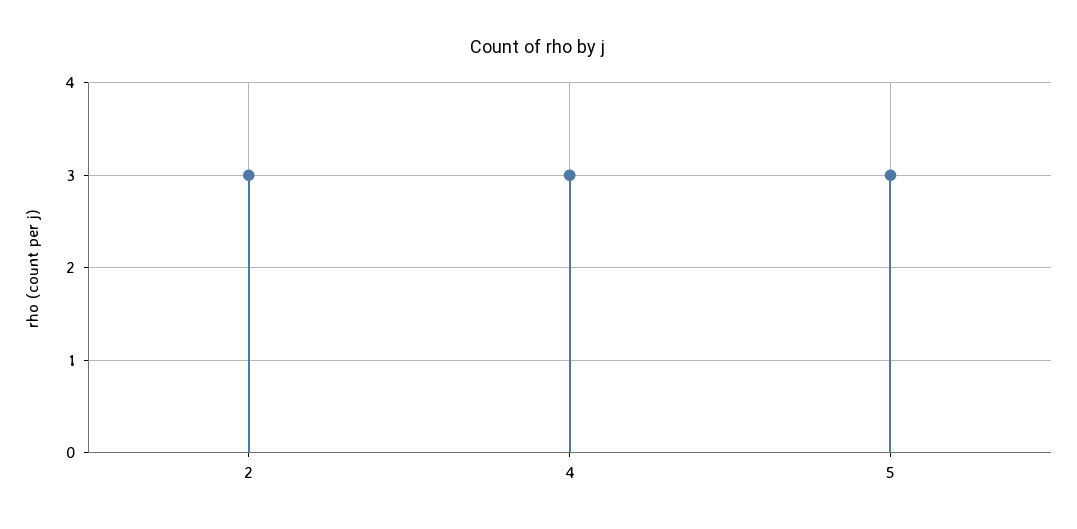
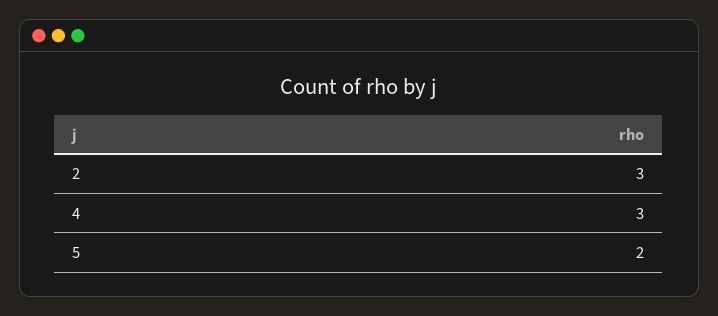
5: 3 -> 2

